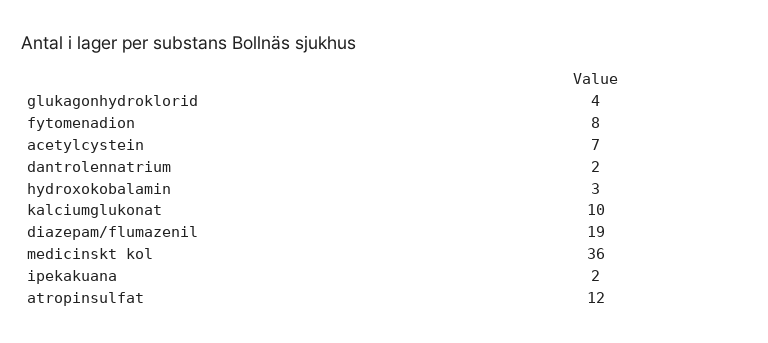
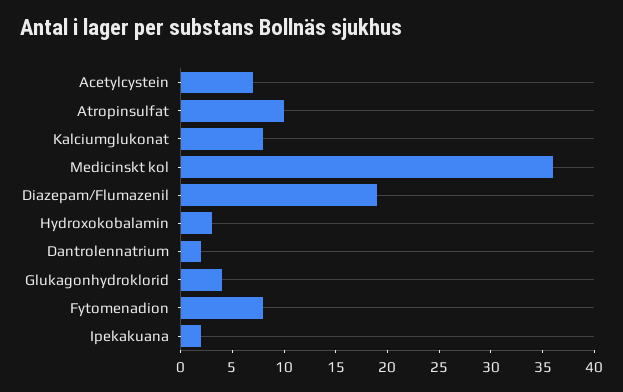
kalciumglukonat: 10 -> 8
atropinsulfat: 12 -> 10

